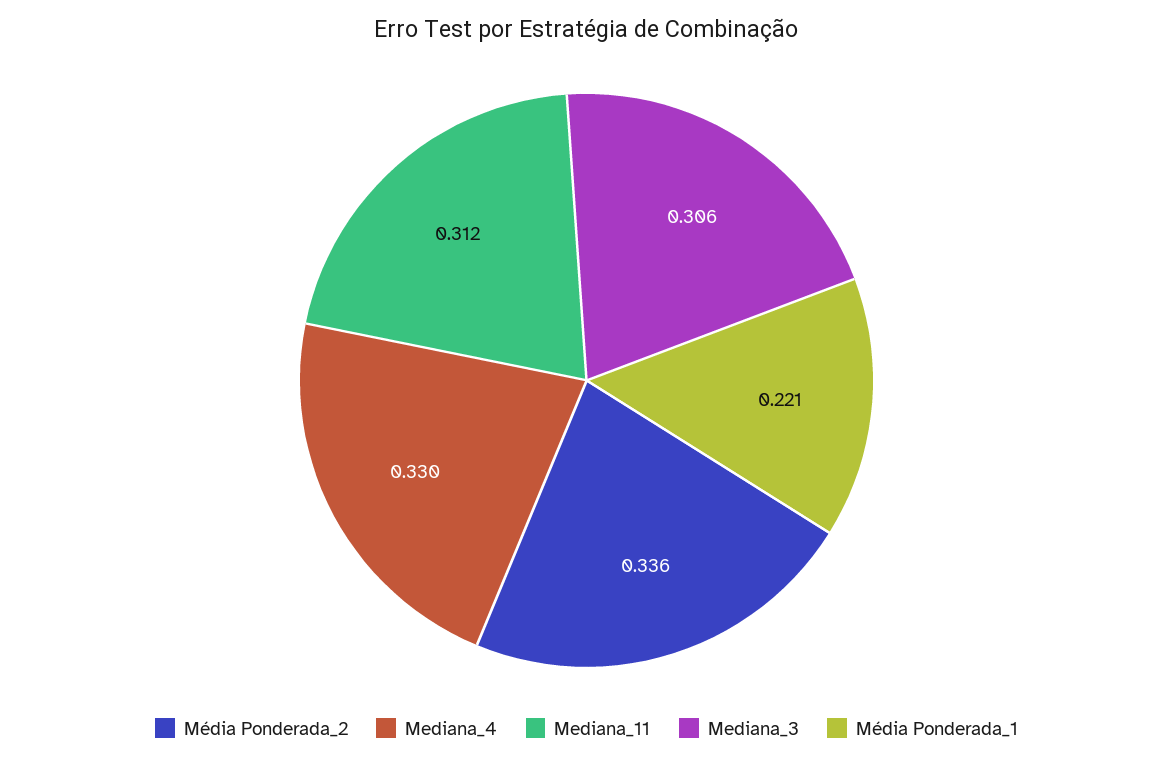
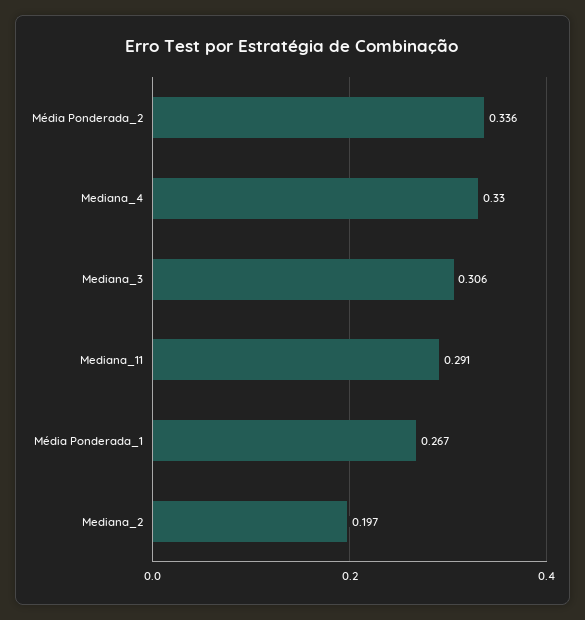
Mediana_11: 0.312 -> 0.291
Média Ponderada_1: 0.221 -> 0.267
Mediana_2: none -> 0.197

